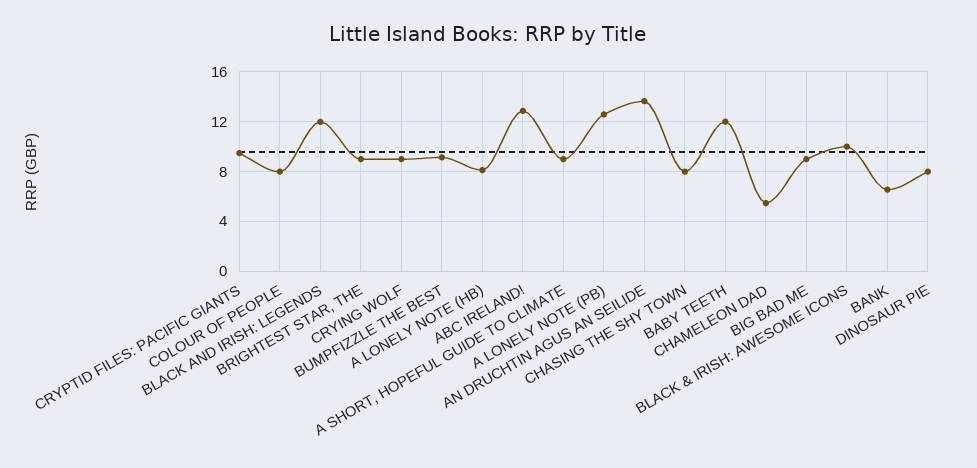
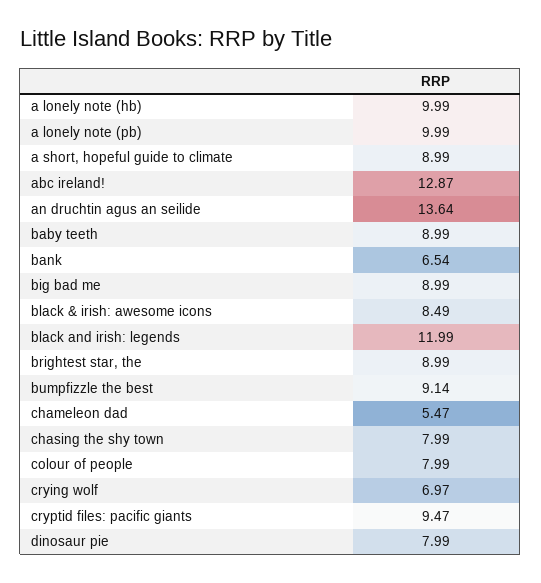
CRYING WOLF: 9 -> 6.97
A LONELY NOTE (HB): 8 -> 9.99
A LONELY NOTE (PB): 12.5 -> 9.99
BABY TEETH: 12 -> 8.99
BLACK & IRISH: AWESOME ICONS: 10 -> 8.49

